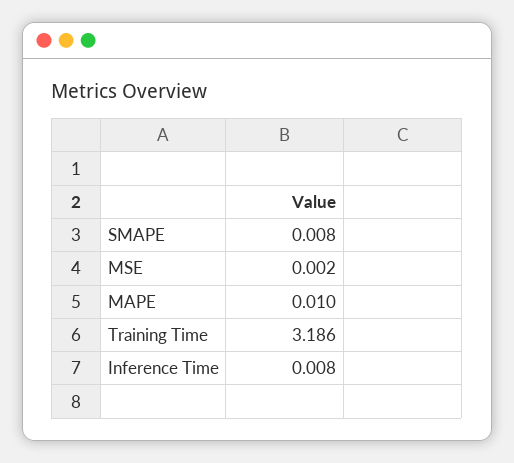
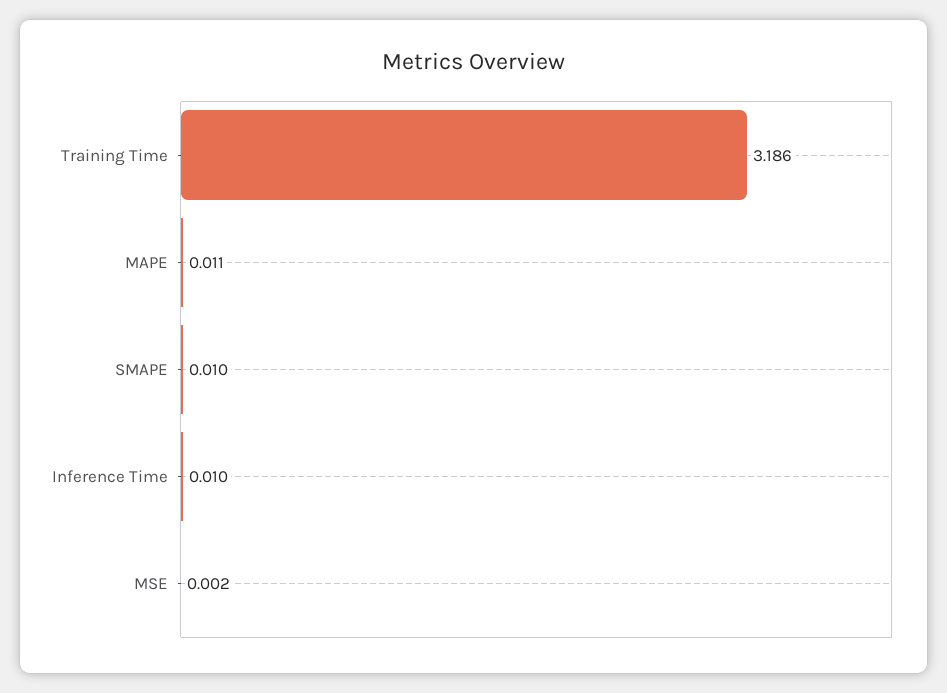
SMAPE: 0.008 -> 0.01
MAPE: 0.01 -> 0.011
Inference Time: 0.008 -> 0.01

